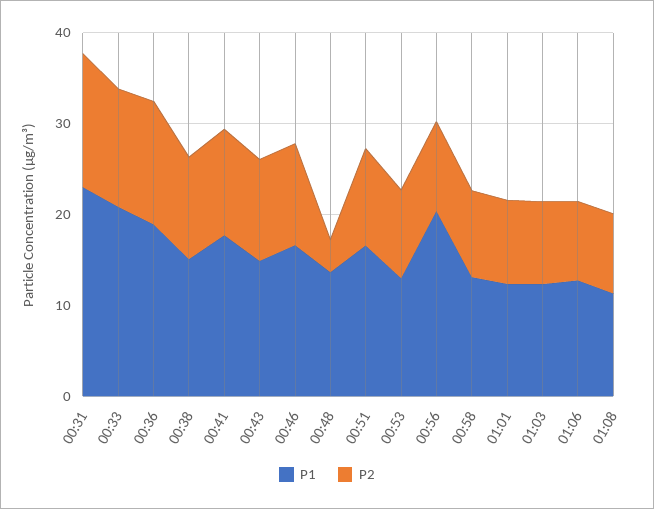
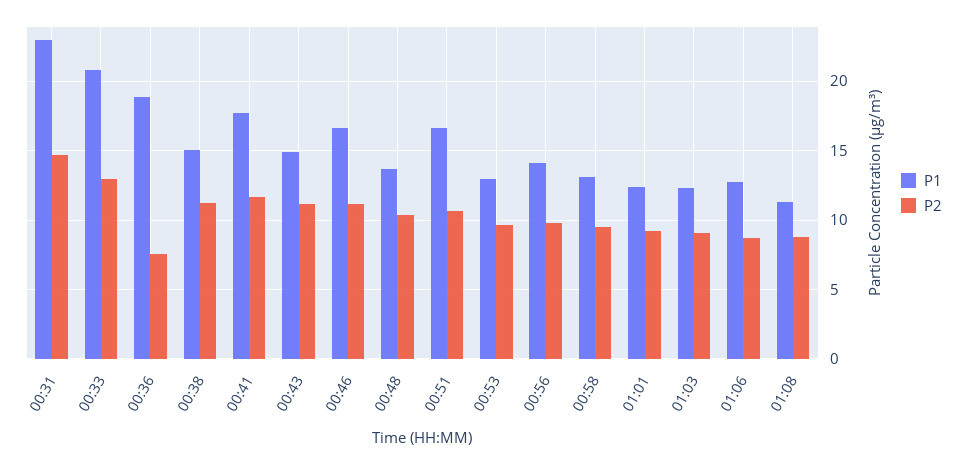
P2, 00:36: 14 -> 7.5
P2, 00:48: 4 -> 10.5
P1, 00:56: 20 -> 14

